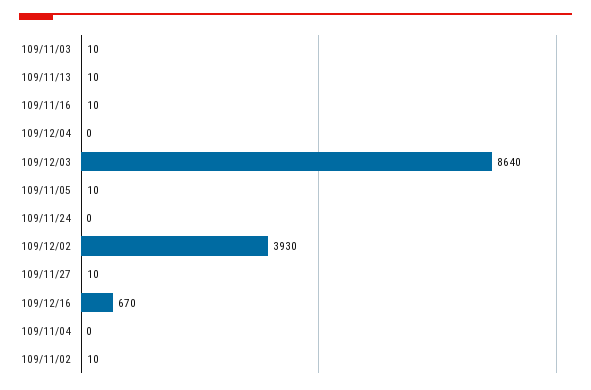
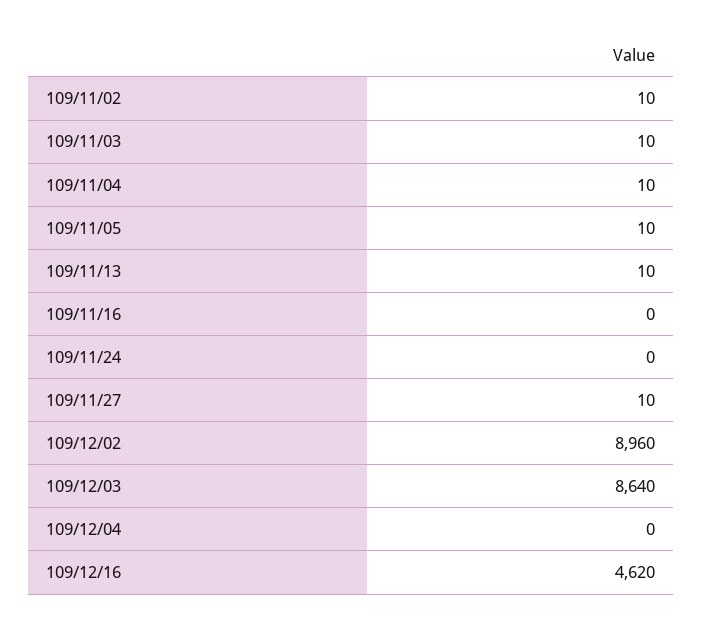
109/11/16: 10 -> 0
109/12/02: 3930 -> 8960
109/12/16: 670 -> 4620
109/11/04: 0 -> 10

